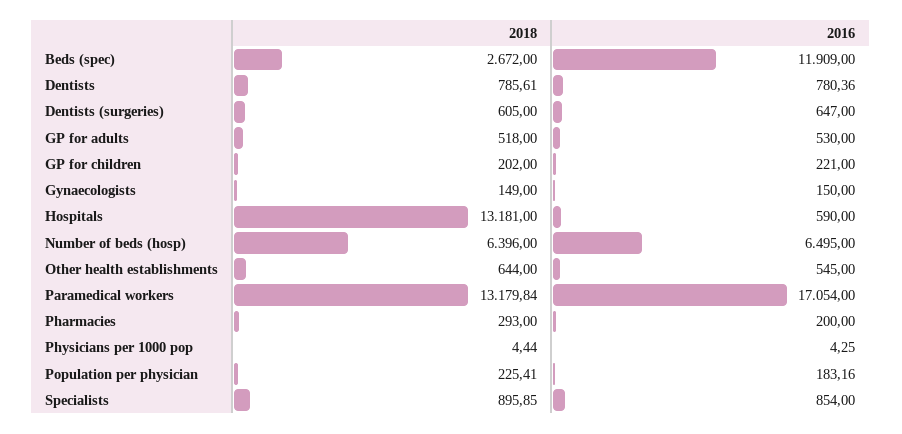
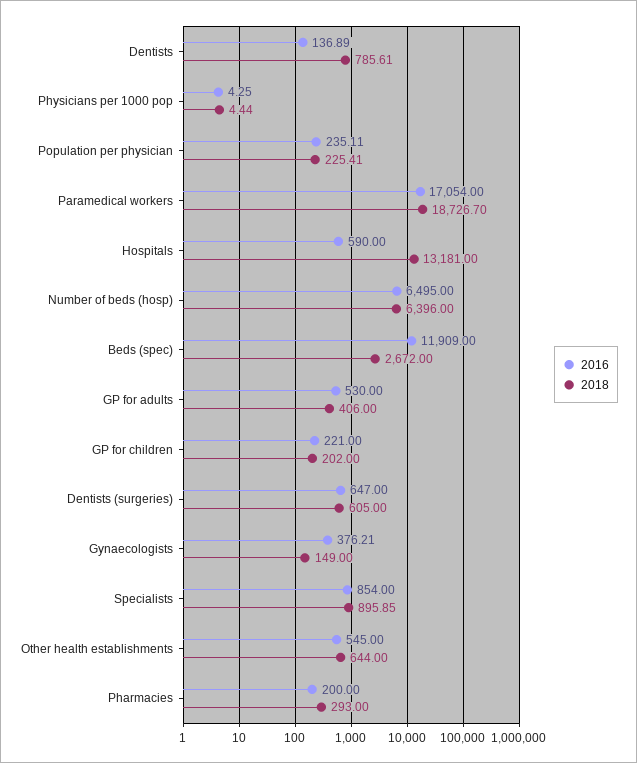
2016, Dentists: 780.36 -> 136.89
2018, GP for adults: 518 -> 406
2016, Gynaecologists: 150 -> 376.21
2018, Paramedical workers: 13179.84 -> 18726.7
2016, Population per physician: 183.16 -> 235.11

